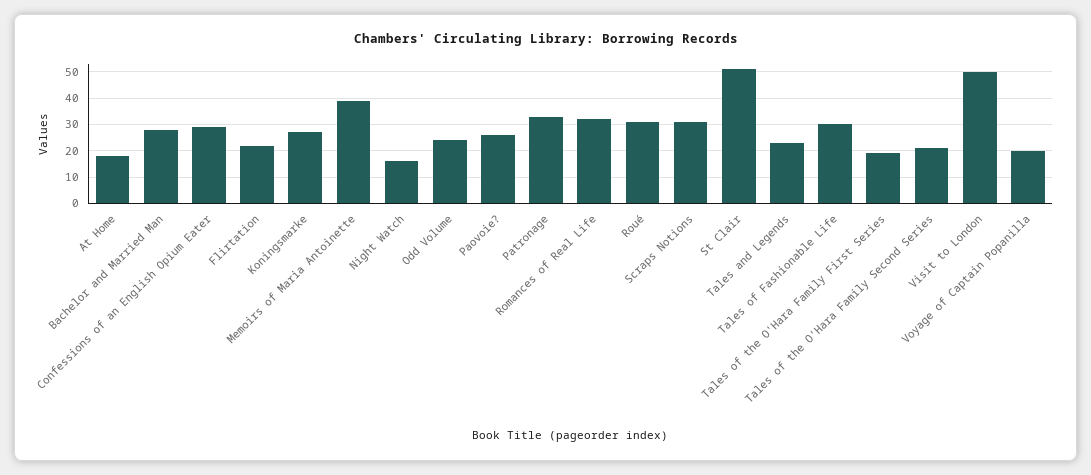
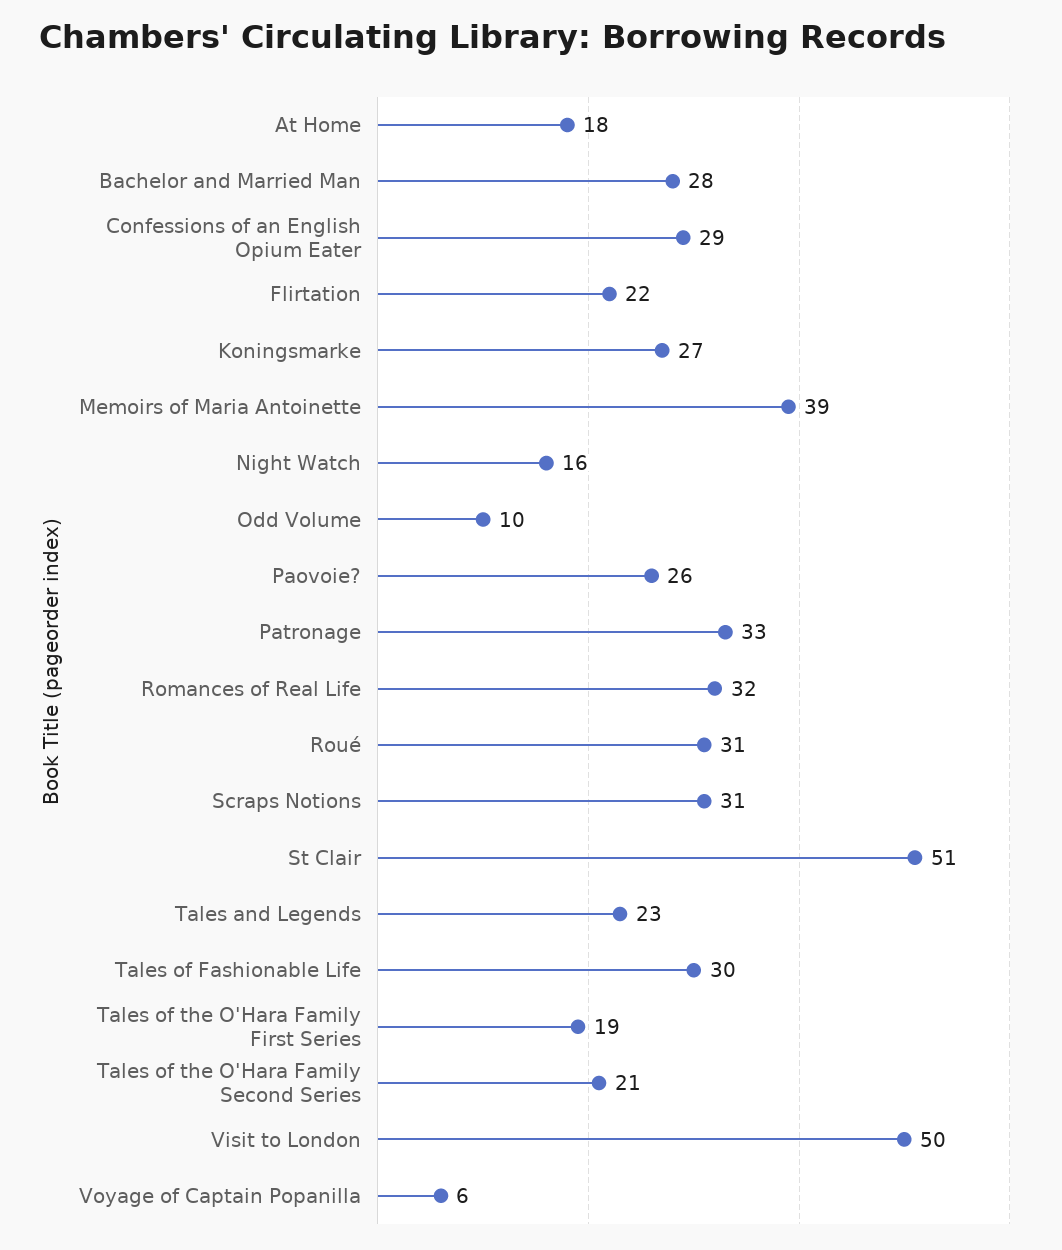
Odd Volume: 25 -> 10
Voyage of Captain Popanilla: 20 -> 6

